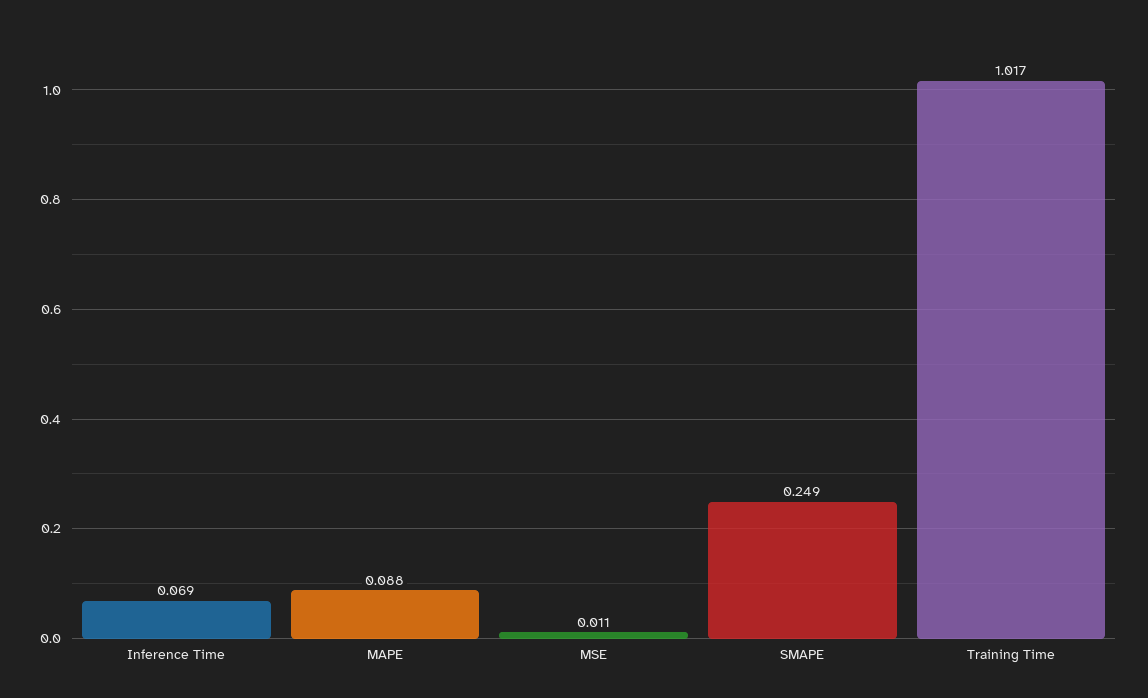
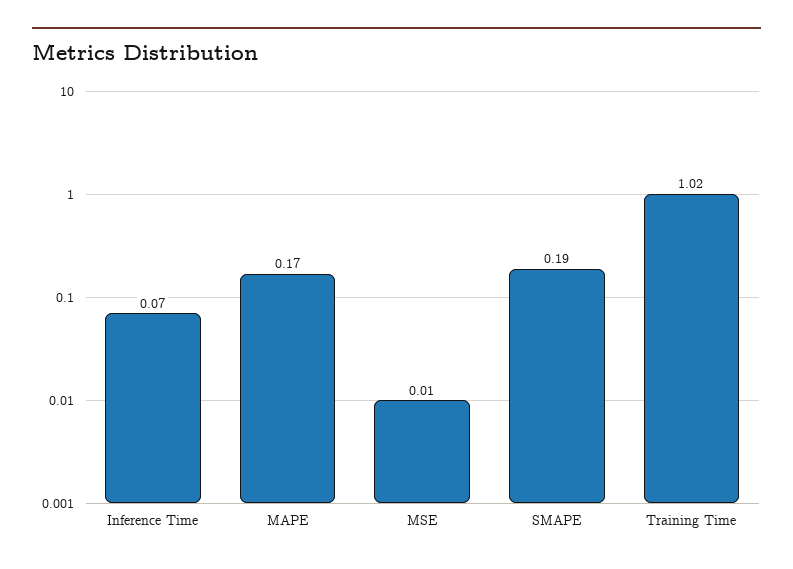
MAPE: 0.088 -> 0.17
SMAPE: 0.249 -> 0.19

